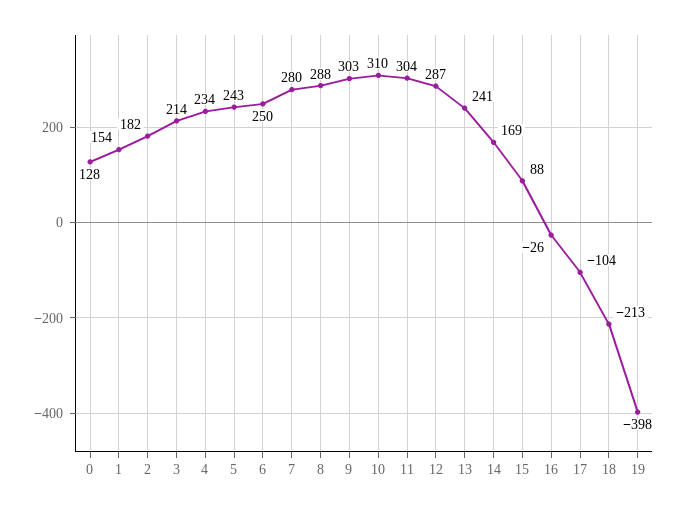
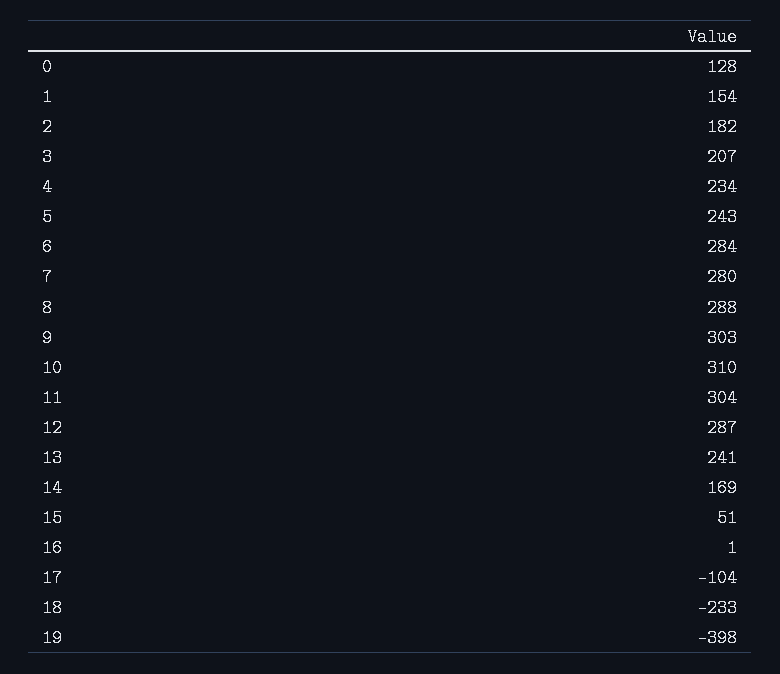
3: 214 -> 207
6: 250 -> 284
15: 88 -> 51
16: -26 -> 1
18: -213 -> -233

